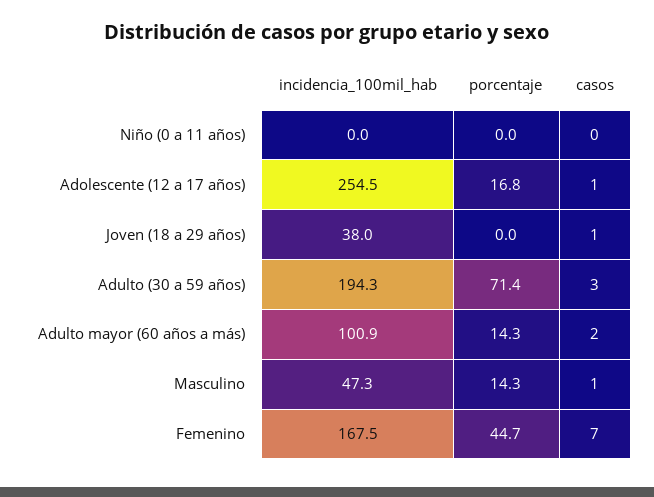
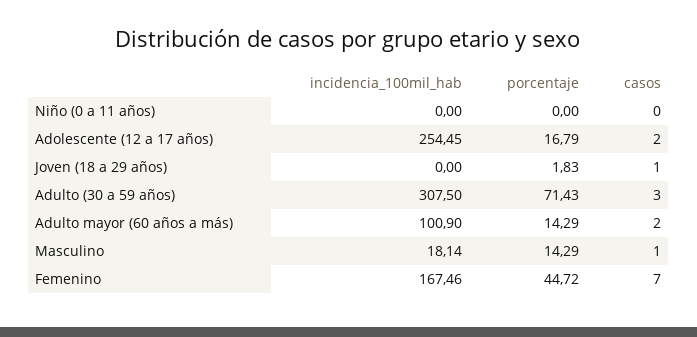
casos, Adolescente (12 a 17 años): 1 -> 2
incidencia_100mil_hab, Joven (18 a 29 años): 38 -> 0
porcentaje, Joven (18 a 29 años): 0 -> 1.83
incidencia_100mil_hab, Adulto (30 a 59 años): 194.3 -> 307.5
incidencia_100mil_hab, Masculino: 47.3 -> 18.14

